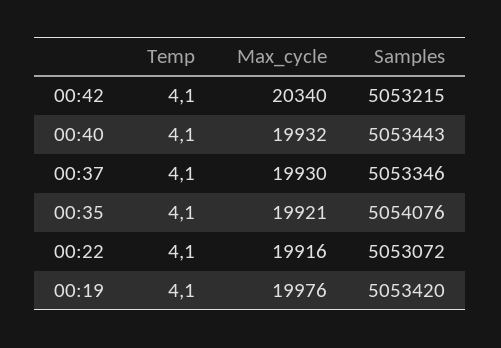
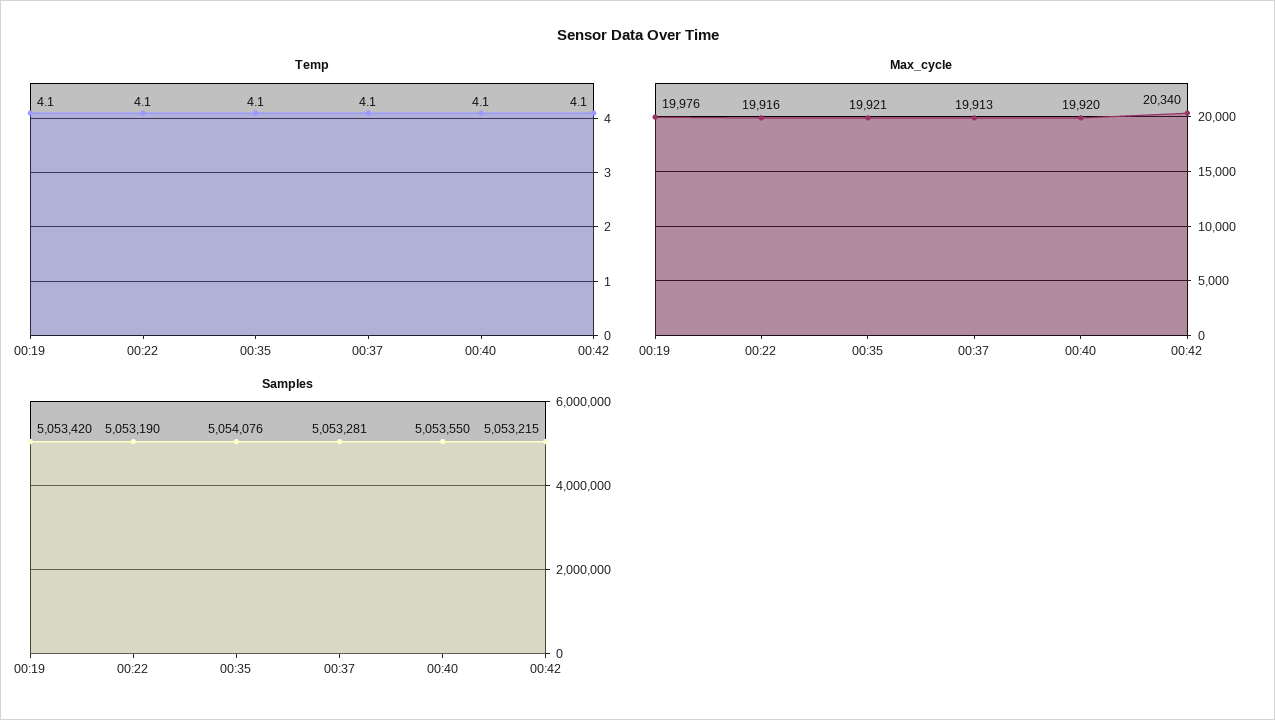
Max_cycle, 00:40: 19932 -> 19920
Samples, 00:40: 5053443 -> 5053550
Max_cycle, 00:37: 19930 -> 19913
Samples, 00:37: 5053346 -> 5053281
Samples, 00:22: 5053072 -> 5053190

